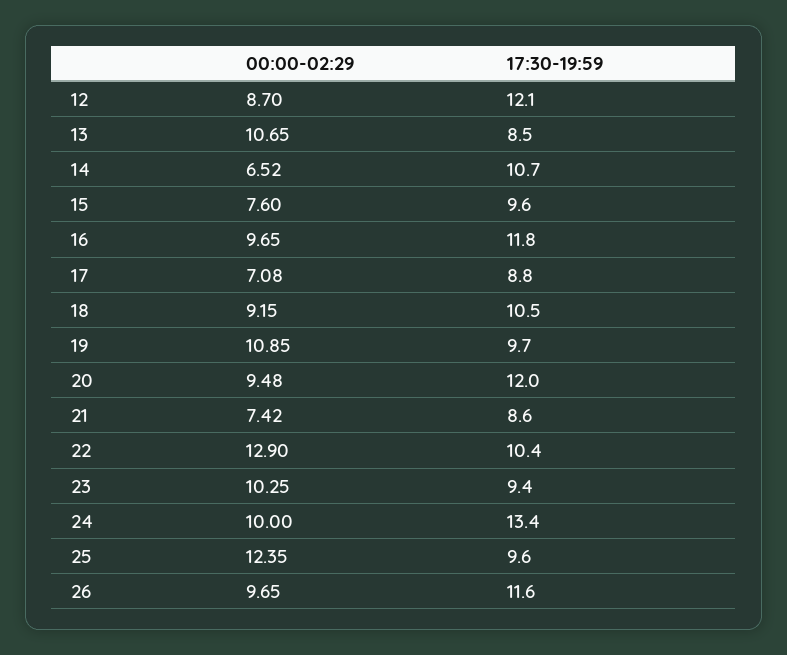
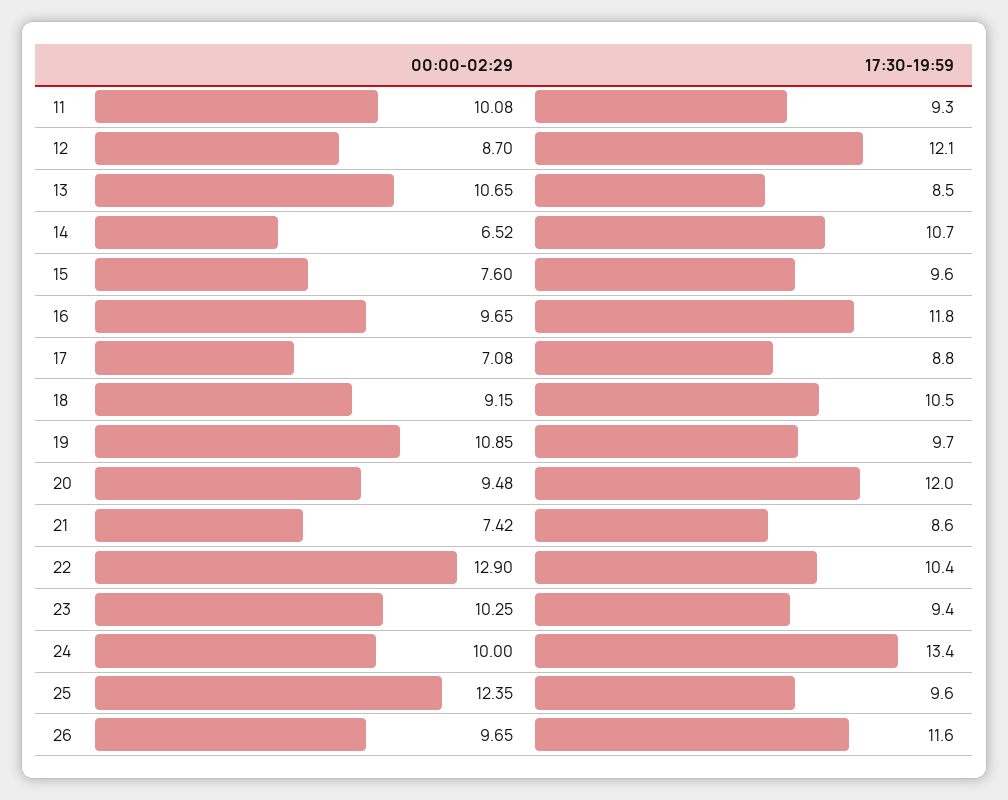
00:00-02:29, 11: none -> 10.08
17:30-19:59, 11: none -> 9.3

